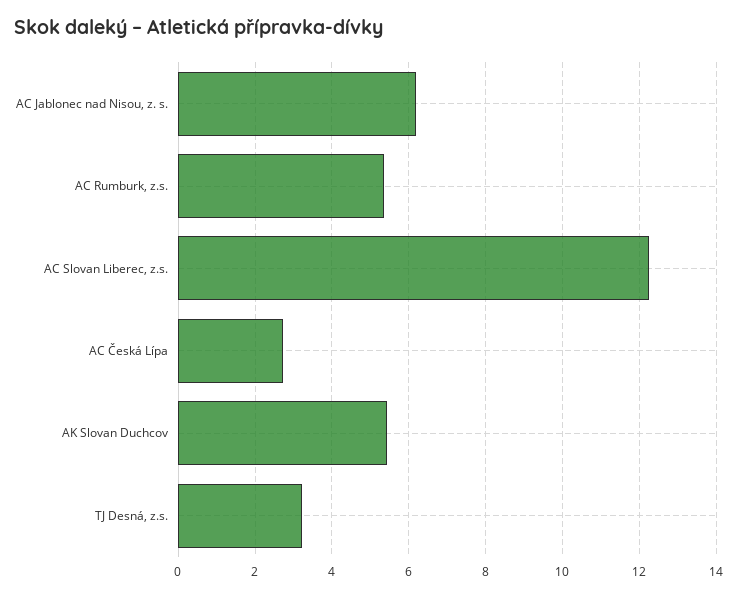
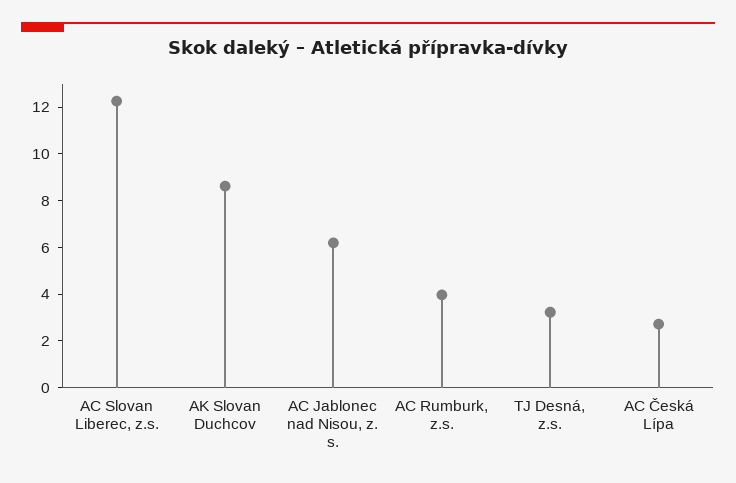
AC Rumburk, z.s.: 5.4 -> 4
AK Slovan Duchcov: 5.4 -> 8.5

